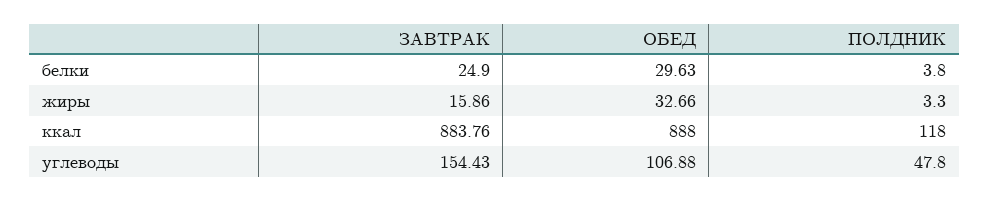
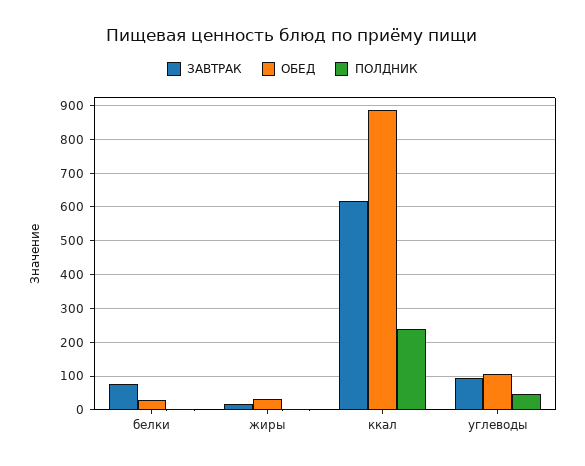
ЗАВТРАК, белки: 24.9 -> 80
ЗАВТРАК, ккал: 883.76 -> 620
ПОЛДНИК, ккал: 118 -> 240
ЗАВТРАК, углеводы: 154.43 -> 100

